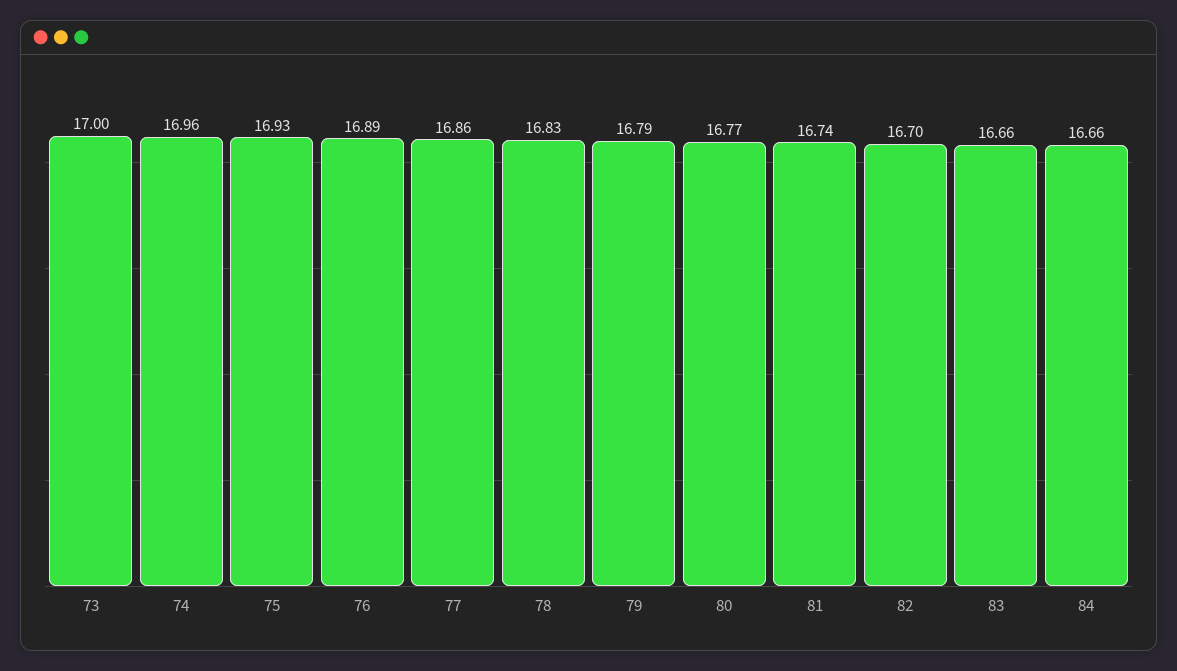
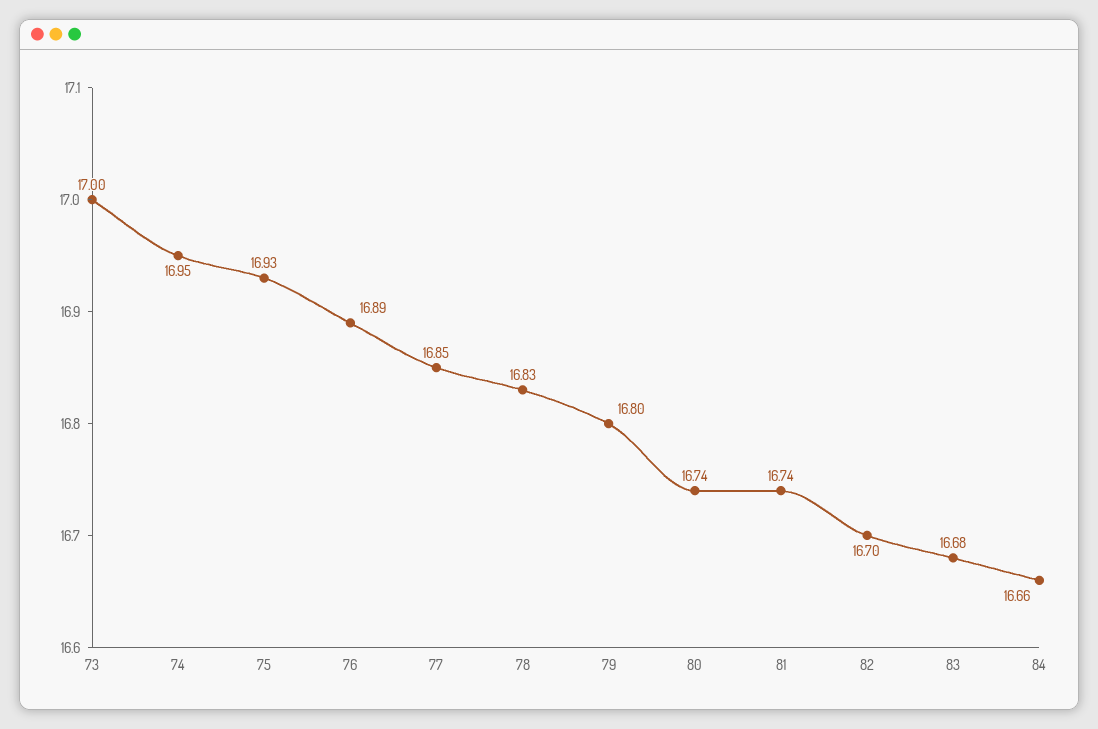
74: 16.96 -> 16.95
77: 16.86 -> 16.85
79: 16.79 -> 16.8
80: 16.77 -> 16.74
83: 16.66 -> 16.68

